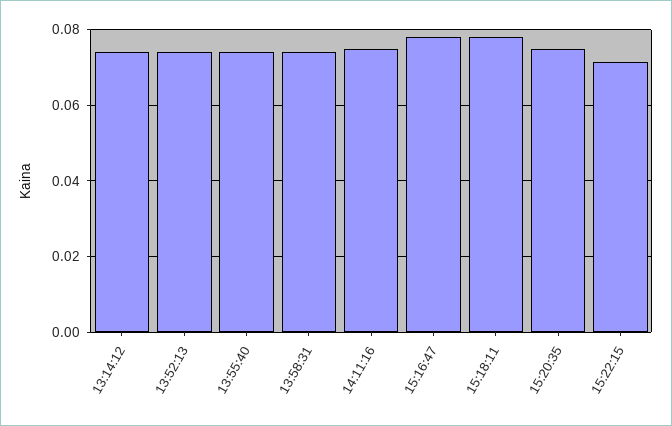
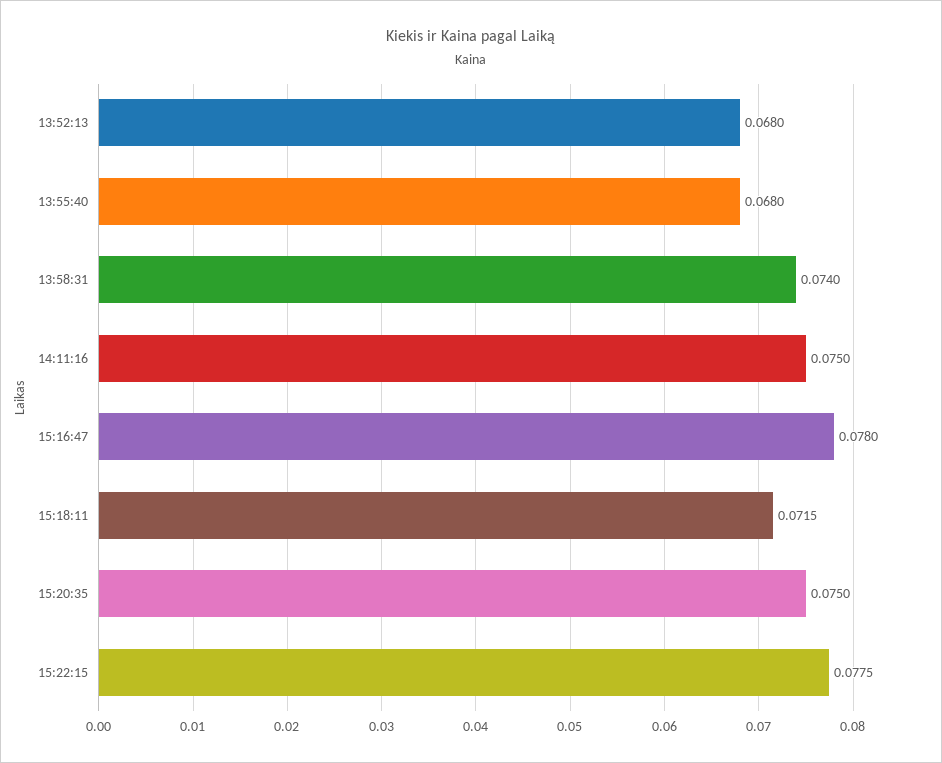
13:14:12: 0.074 -> none
13:52:13: 0.074 -> 0.068
13:55:40: 0.074 -> 0.068
15:18:11: 0.078 -> 0.0715
15:22:15: 0.072 -> 0.0775

